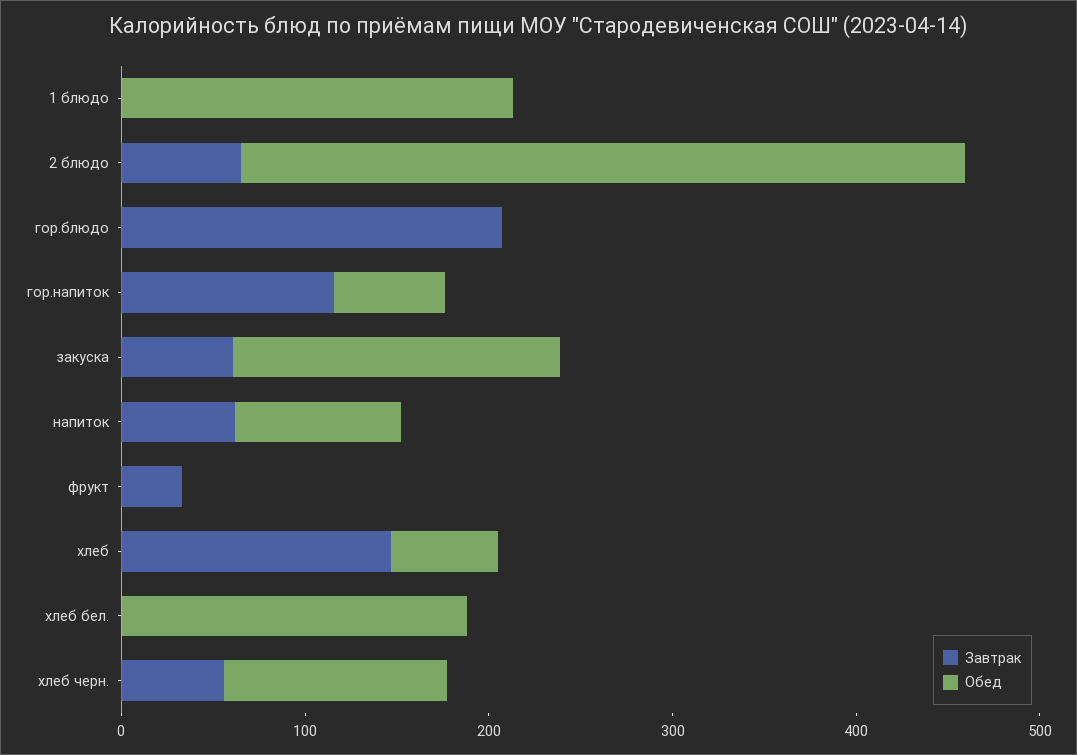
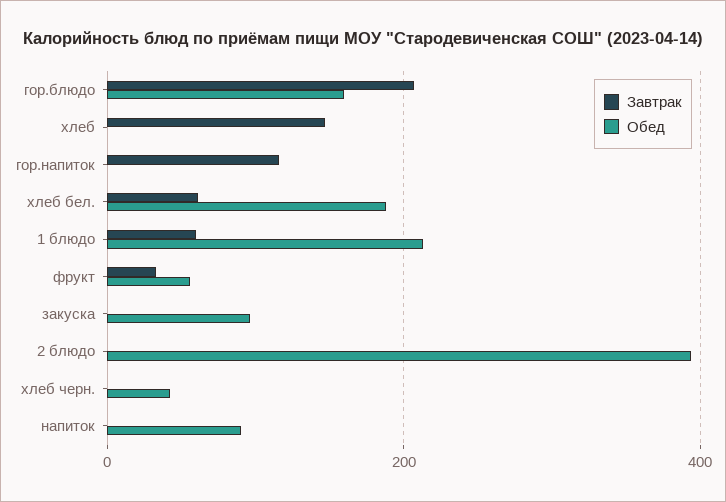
Завтрак, 1 блюдо: 0 -> 60
Завтрак, 2 блюдо: 60 -> 0
Обед, гор.блюдо: 0 -> 160
Обед, гор.напиток: 60 -> 0
Завтрак, закуска: 60 -> 0
Обед, закуска: 180 -> 100
Завтрак, напиток: 60 -> 0
Обед, фрукт: 0 -> 60
Обед, хлеб: 60 -> 0
Завтрак, хлеб бел.: 0 -> 60
Завтрак, хлеб черн.: 60 -> 0
Обед, хлеб черн.: 120 -> 40

